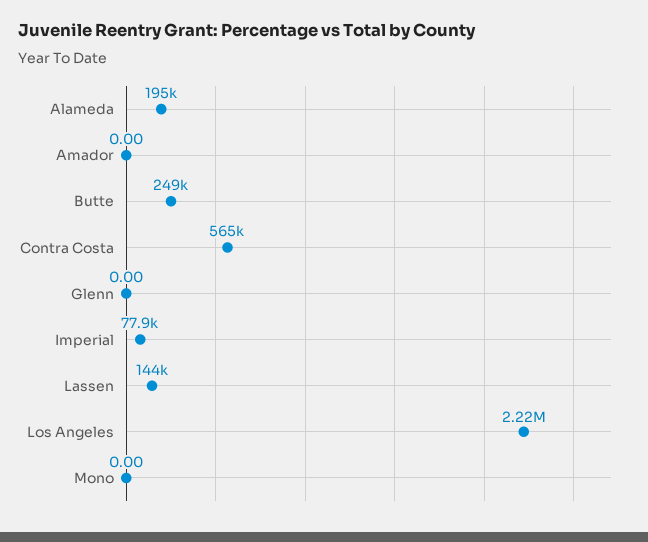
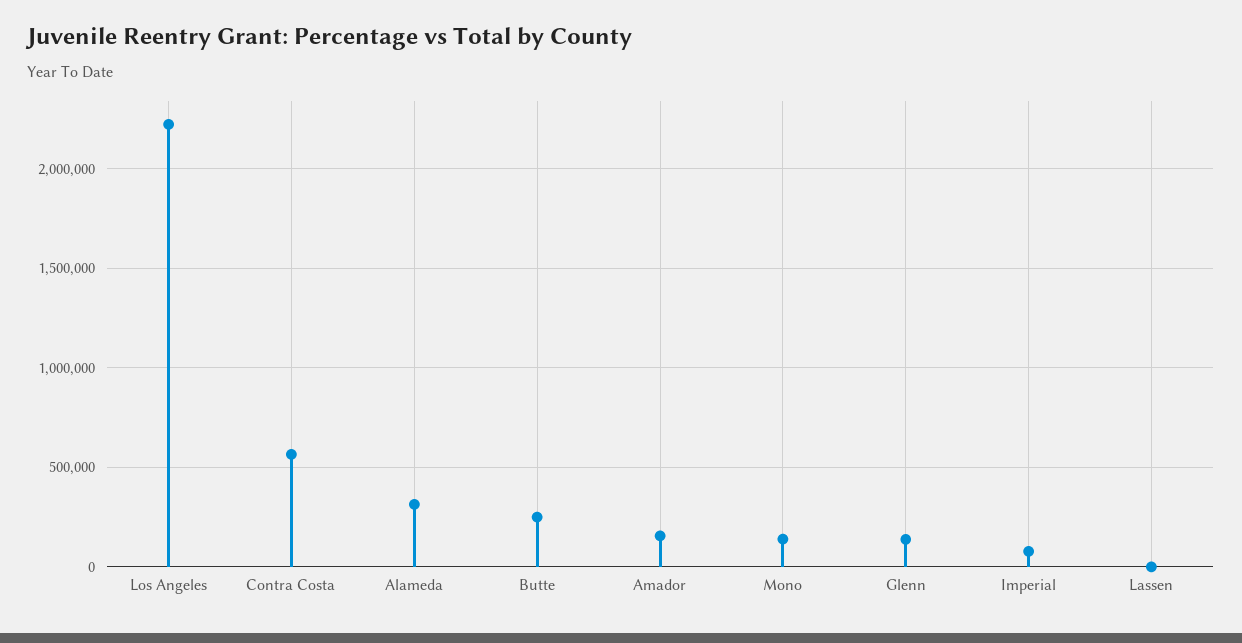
Alameda: 195000 -> 300000
Amador: 0 -> 150000
Glenn: 0 -> 150000
Lassen: 144000 -> 0
Mono: 0 -> 150000

